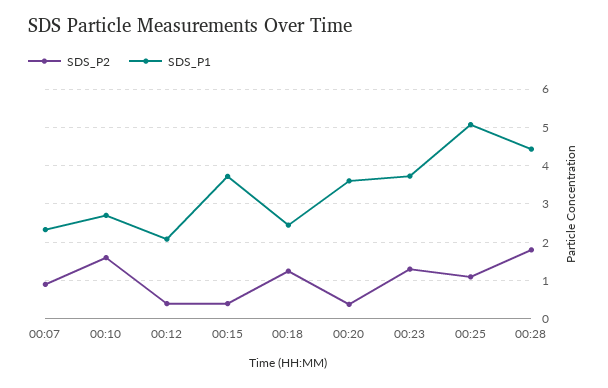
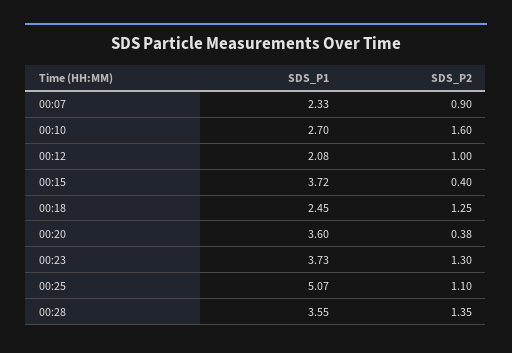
SDS_P2, 00:12: 0.4 -> 1
SDS_P2, 00:28: 1.8 -> 1.35
SDS_P1, 00:28: 4.4 -> 3.55

